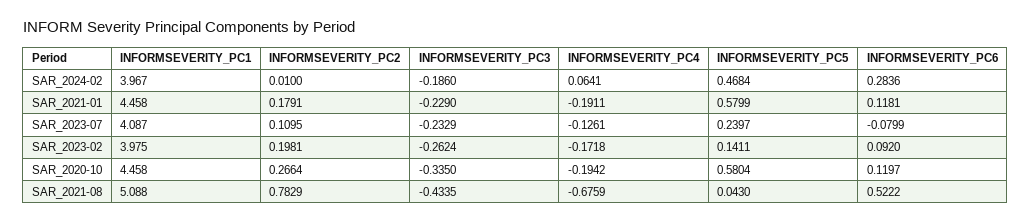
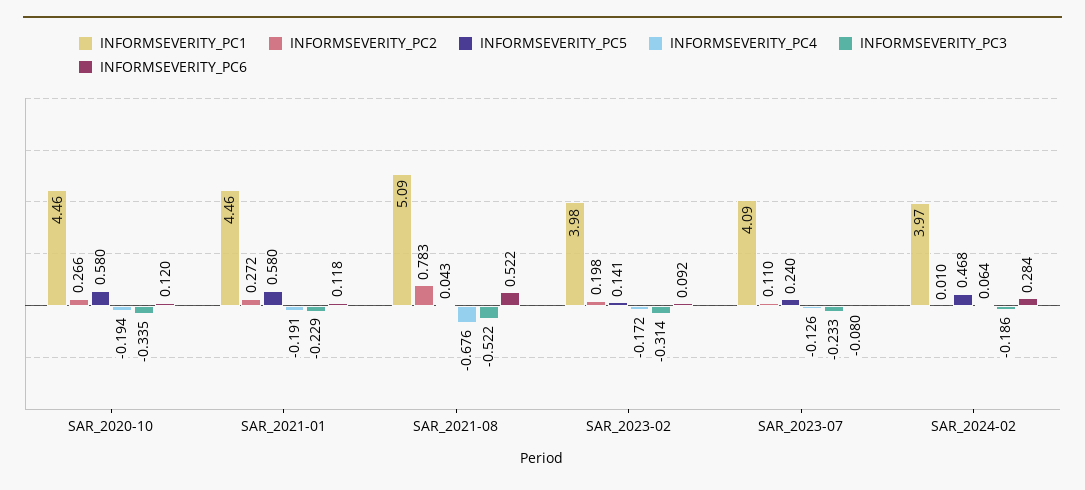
INFORMSEVERITY_PC2, SAR_2021-01: 0.1791 -> 0.272
INFORMSEVERITY_PC3, SAR_2023-02: -0.2624 -> -0.314
INFORMSEVERITY_PC3, SAR_2021-08: -0.4335 -> -0.522

